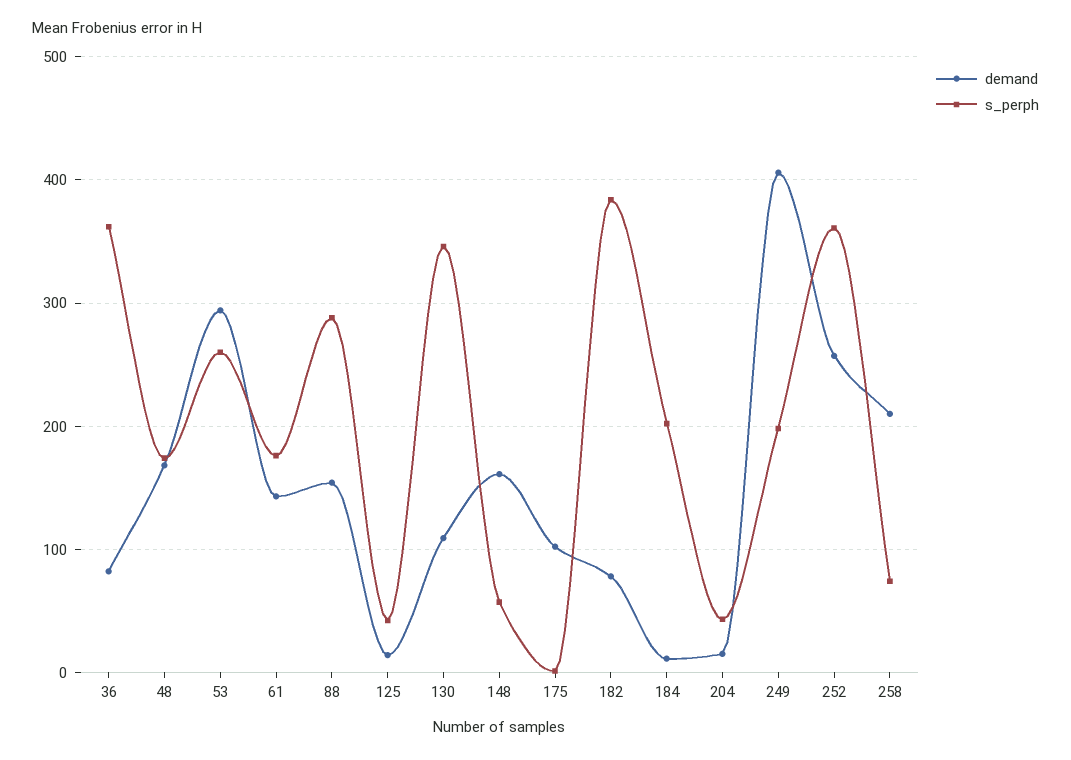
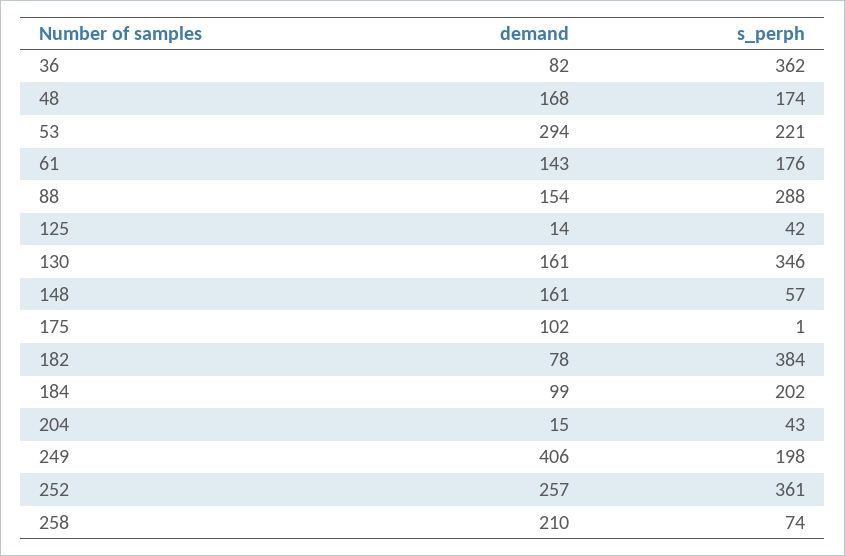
s_perph, 53: 260 -> 221
demand, 130: 110 -> 161
demand, 184: 10 -> 99

